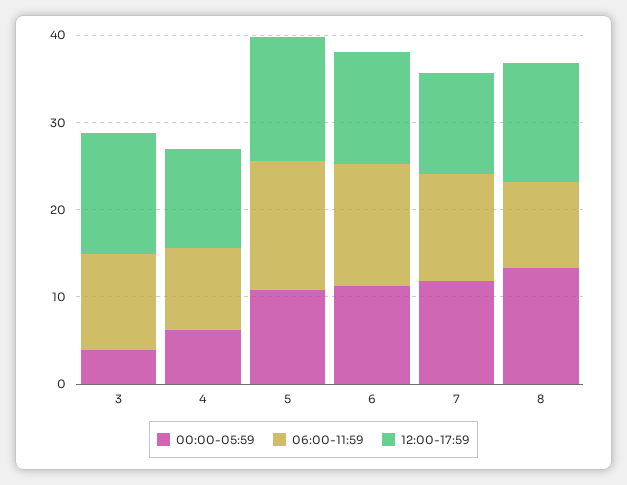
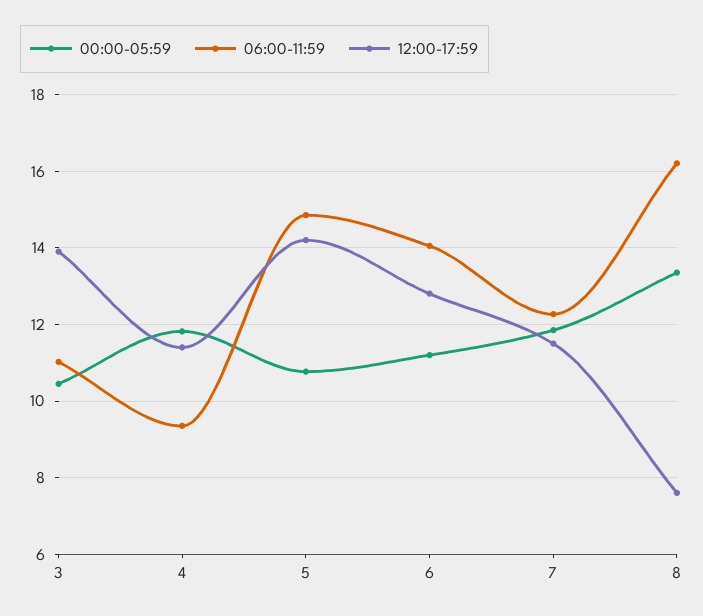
00:00-05:59, 3: 4 -> 10.4
00:00-05:59, 4: 6 -> 11.8
06:00-11:59, 8: 10 -> 16.2
12:00-17:59, 8: 14 -> 7.6

